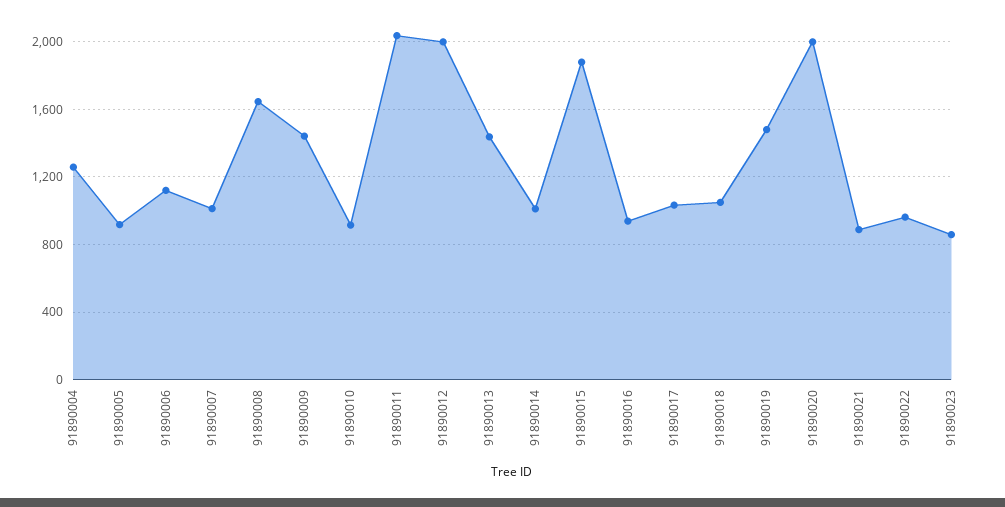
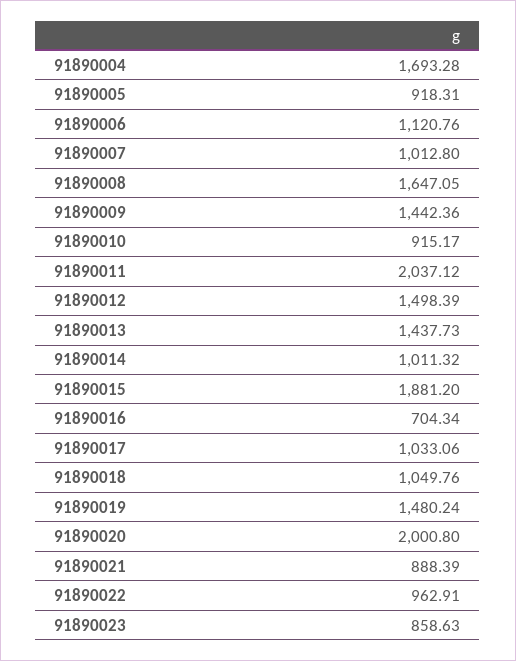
91890004: 1250 -> 1693.28
91890012: 2000 -> 1498.39
91890016: 950 -> 704.34

